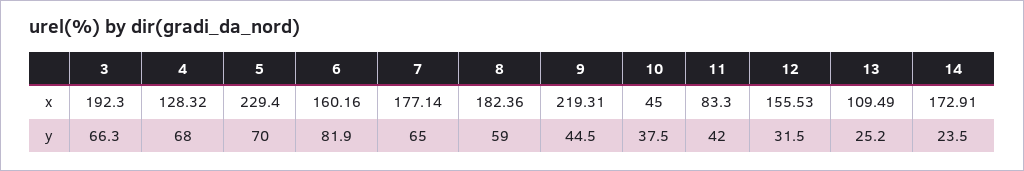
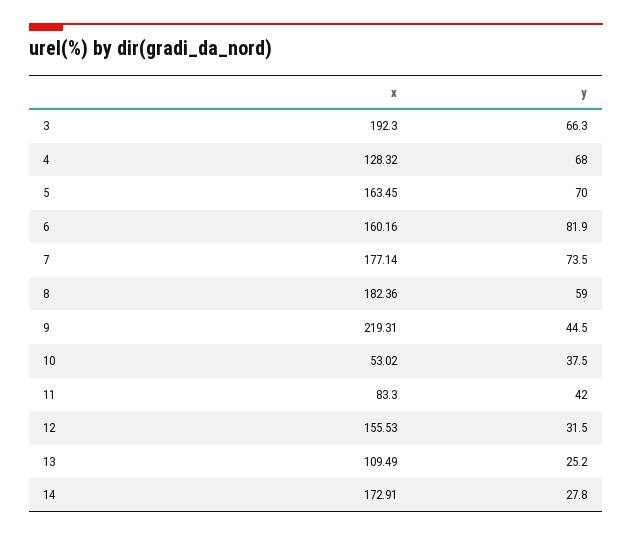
5, x: 229.4 -> 163.45
10, x: 45 -> 53.02
7, y: 65 -> 73.5
14, y: 23.5 -> 27.8

